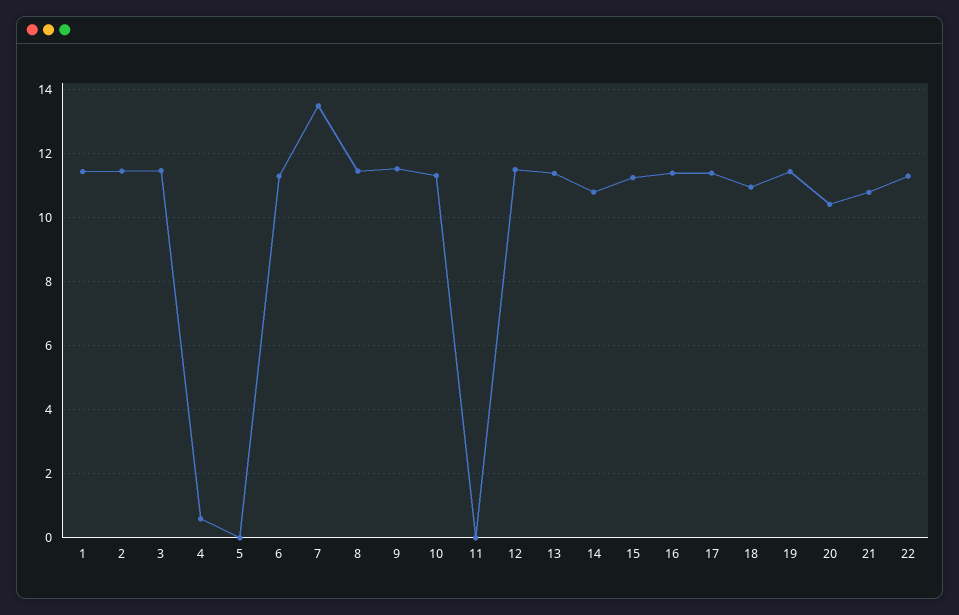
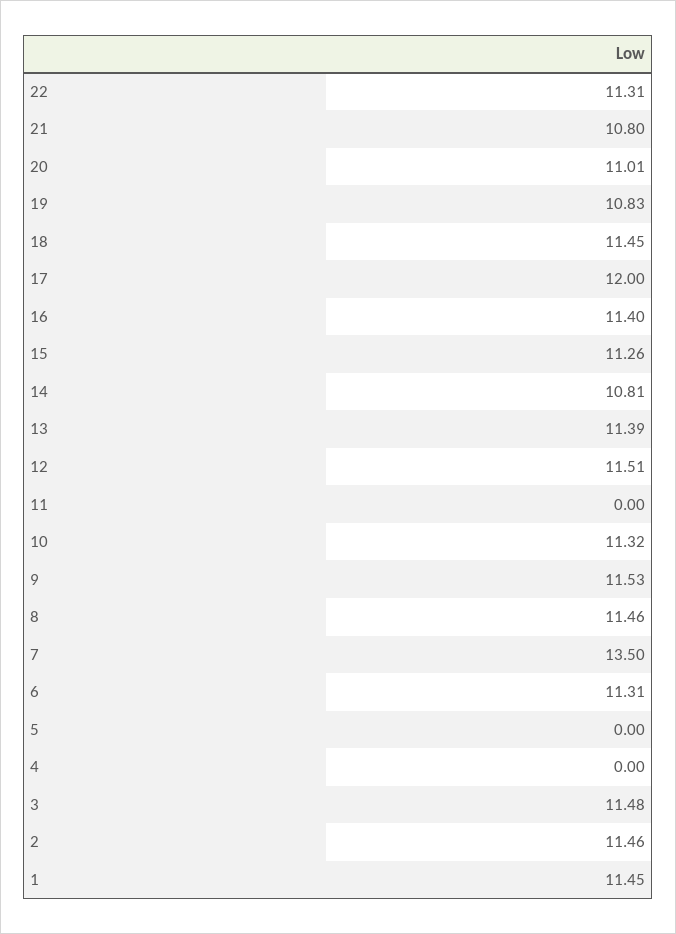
4: 0.6 -> 0
17: 11.4 -> 12
18: 11 -> 11.45
19: 11.4 -> 10.83
20: 10.4 -> 11.01

